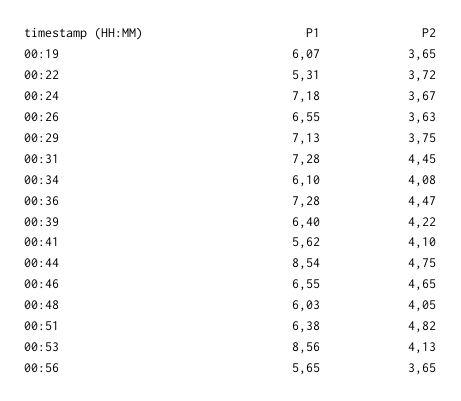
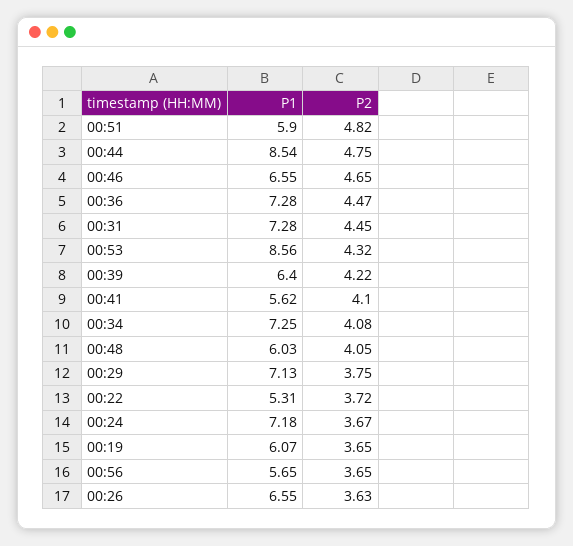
P1, 00:34: 6.1 -> 7.25
P1, 00:51: 6.38 -> 5.9
P2, 00:53: 4.13 -> 4.32

